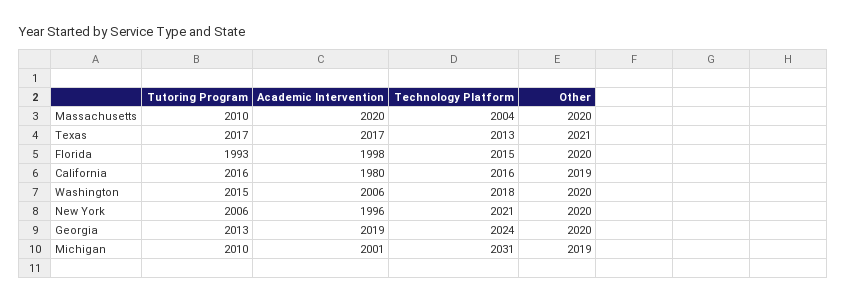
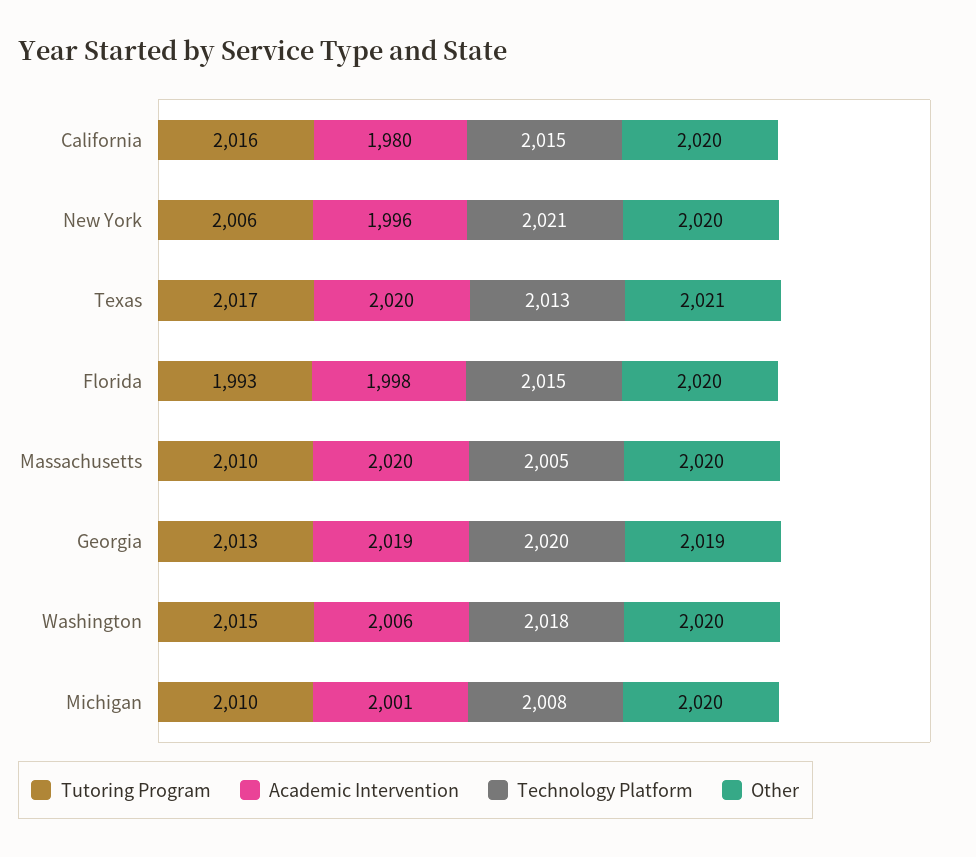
Technology Platform, Massachusetts: 2004 -> 2005
Academic Intervention, Texas: 2017 -> 2020
Technology Platform, California: 2016 -> 2015
Other, California: 2019 -> 2020
Technology Platform, Georgia: 2024 -> 2020
Other, Georgia: 2020 -> 2019
Technology Platform, Michigan: 2031 -> 2008
Other, Michigan: 2019 -> 2020

